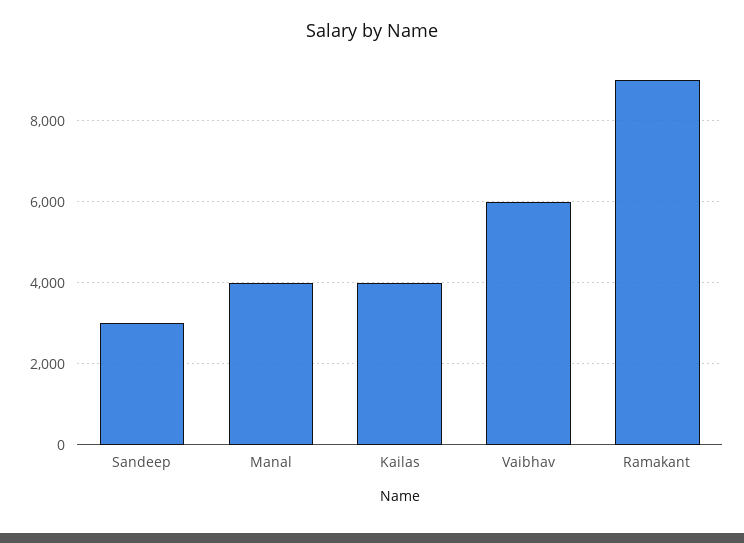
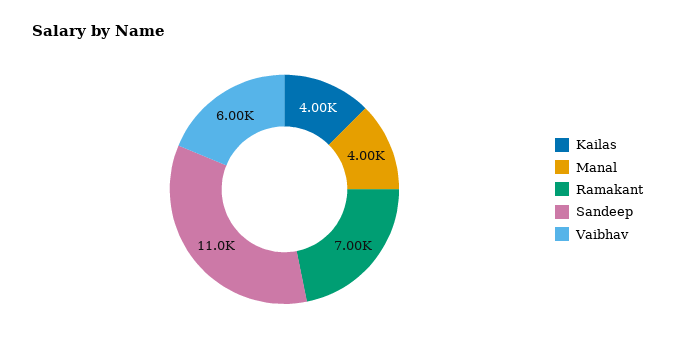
Sandeep: 3000 -> 11000
Ramakant: 9000 -> 7000

